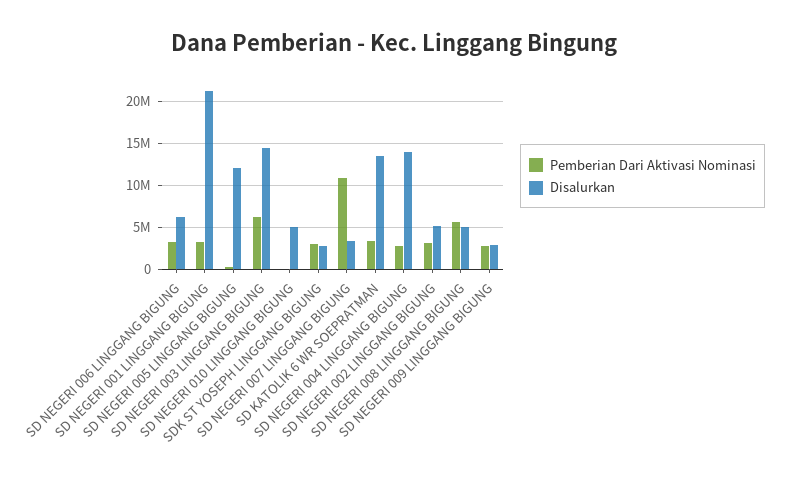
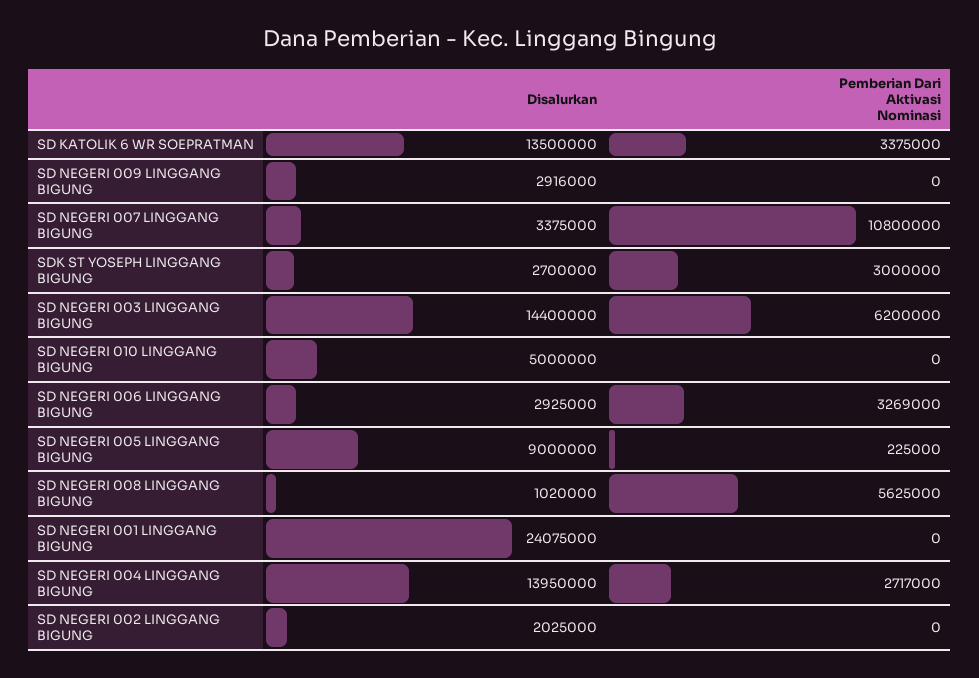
Disalurkan, SD NEGERI 006 LINGGANG BIGUNG: 6000000 -> 2925000
Pemberian Dari Aktivasi Nominasi, SD NEGERI 001 LINGGANG BIGUNG: 3000000 -> 0
Disalurkan, SD NEGERI 001 LINGGANG BIGUNG: 21000000 -> 24075000
Disalurkan, SD NEGERI 005 LINGGANG BIGUNG: 12000000 -> 9000000
Pemberian Dari Aktivasi Nominasi, SD NEGERI 002 LINGGANG BIGUNG: 3000000 -> 0
Disalurkan, SD NEGERI 002 LINGGANG BIGUNG: 5000000 -> 2025000
Disalurkan, SD NEGERI 008 LINGGANG BIGUNG: 5000000 -> 1020000
Pemberian Dari Aktivasi Nominasi, SD NEGERI 009 LINGGANG BIGUNG: 3000000 -> 0

